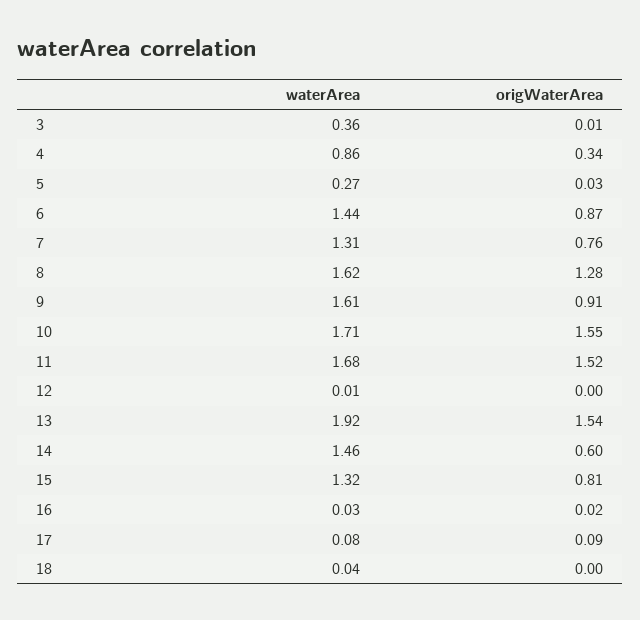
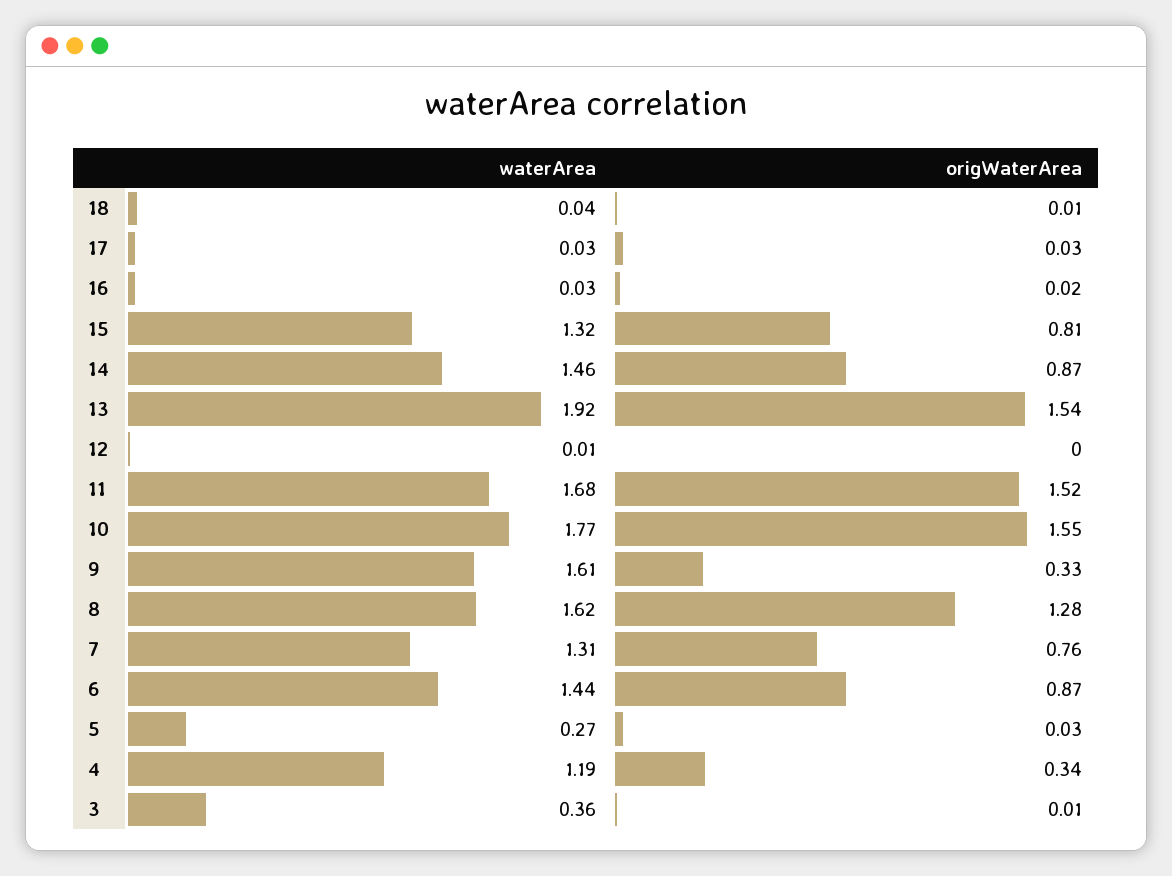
waterArea, 4: 0.86 -> 1.19
origWaterArea, 9: 0.91 -> 0.33
waterArea, 10: 1.71 -> 1.77
origWaterArea, 14: 0.6 -> 0.87
waterArea, 17: 0.08 -> 0.03
origWaterArea, 17: 0.09 -> 0.03
origWaterArea, 18: 0 -> 0.01

